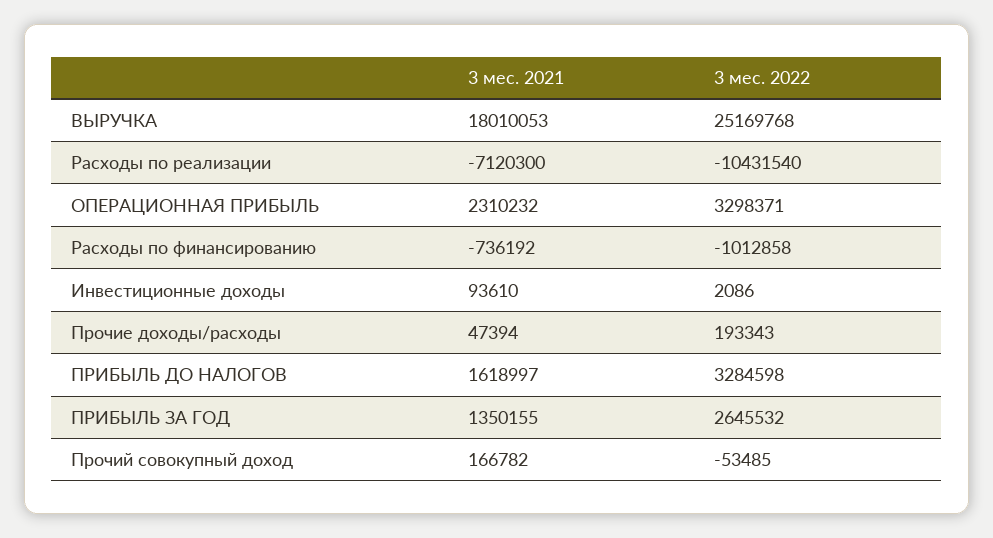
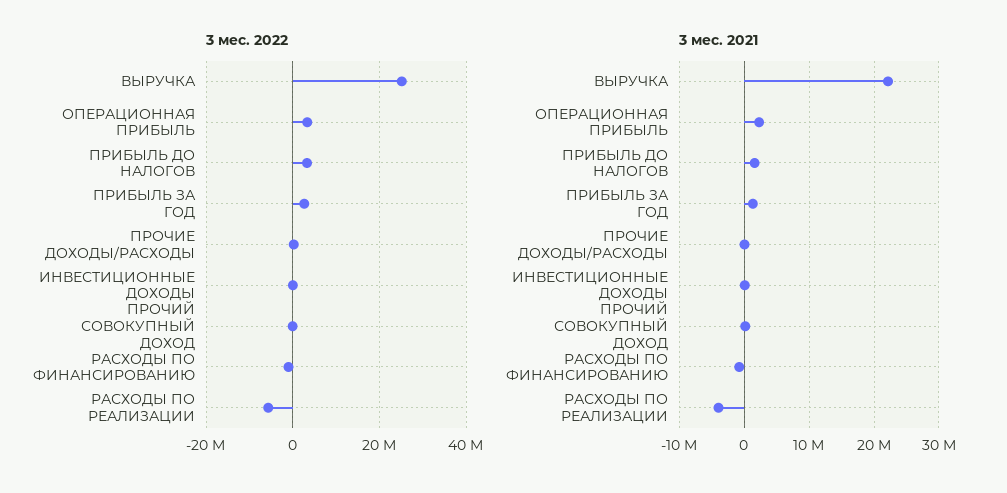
3 мес. 2021, ВЫРУЧКА: 18010053 -> 22000000
3 мес. 2021, Расходы по реализации: -7120300 -> -4000000
3 мес. 2022, Расходы по реализации: -10431540 -> -6000000

